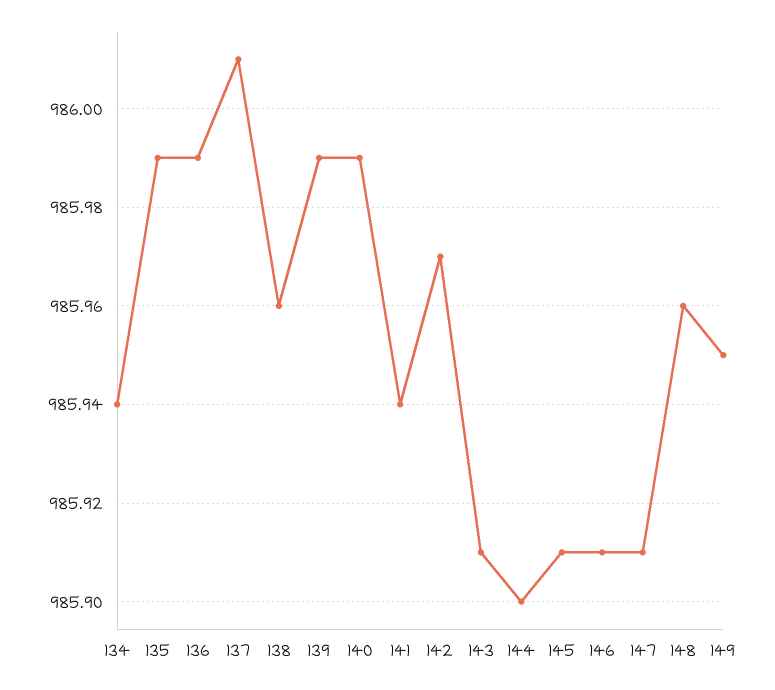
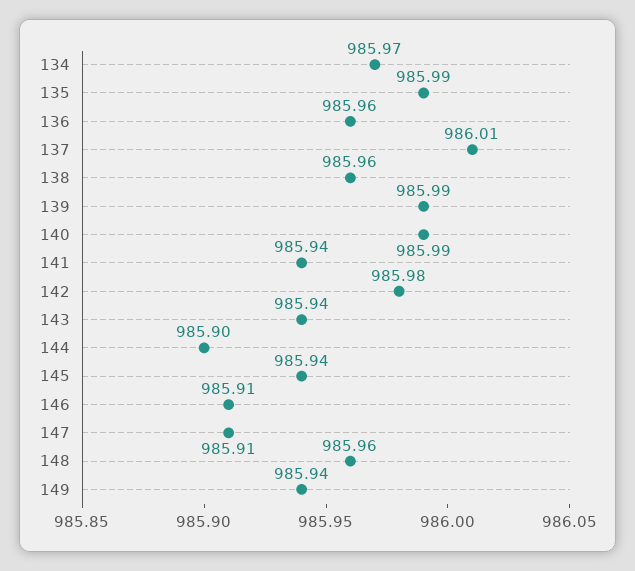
134: 985.94 -> 985.97
136: 985.99 -> 985.96
142: 985.97 -> 985.98
143: 985.91 -> 985.94
145: 985.91 -> 985.94
149: 985.95 -> 985.94

